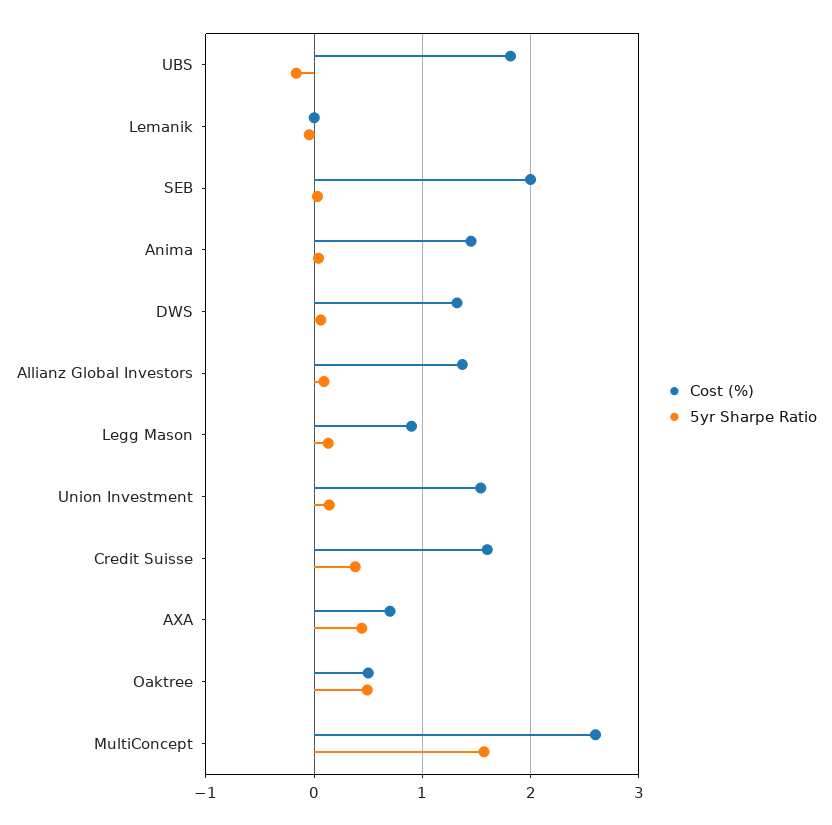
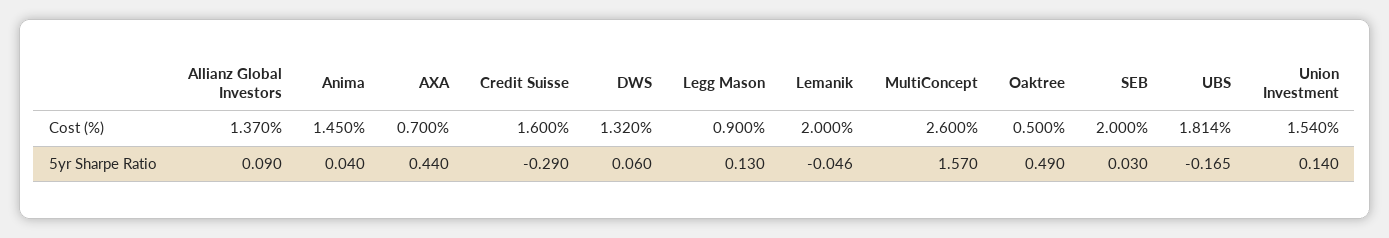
Cost (%), Lemanik: 0 -> 2
5yr Sharpe Ratio, Credit Suisse: 0.4 -> -0.29

